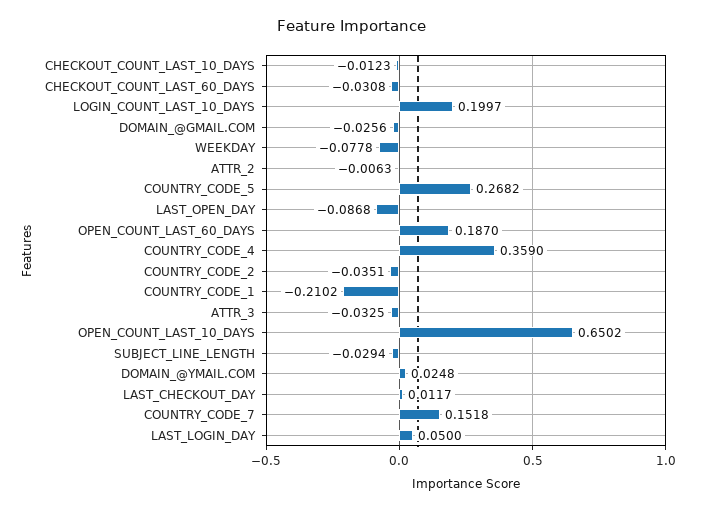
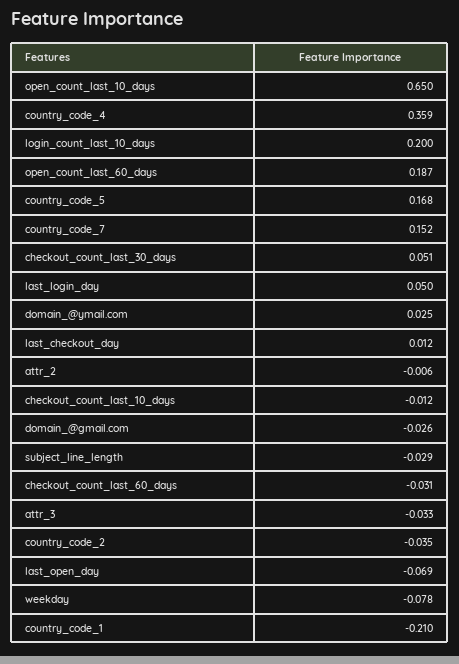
COUNTRY_CODE_5: 0.2682 -> 0.168
LAST_OPEN_DAY: -0.0868 -> -0.069
checkout_count_last_30_days: none -> 0.051

